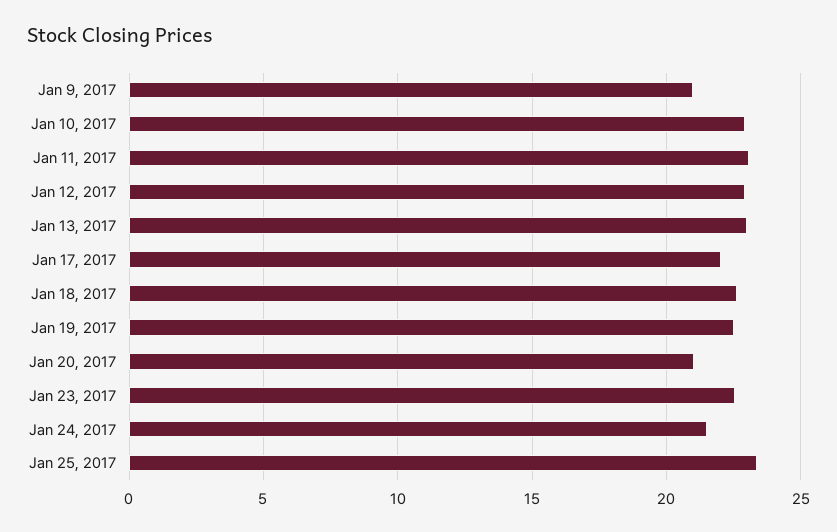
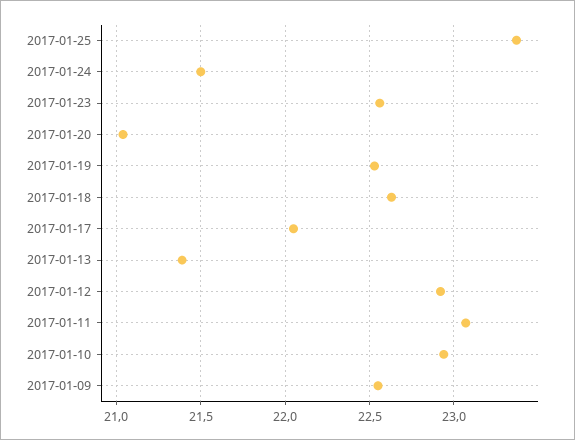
Jan 9, 2017: 21 -> 22.55
Jan 13, 2017: 23 -> 21.4

